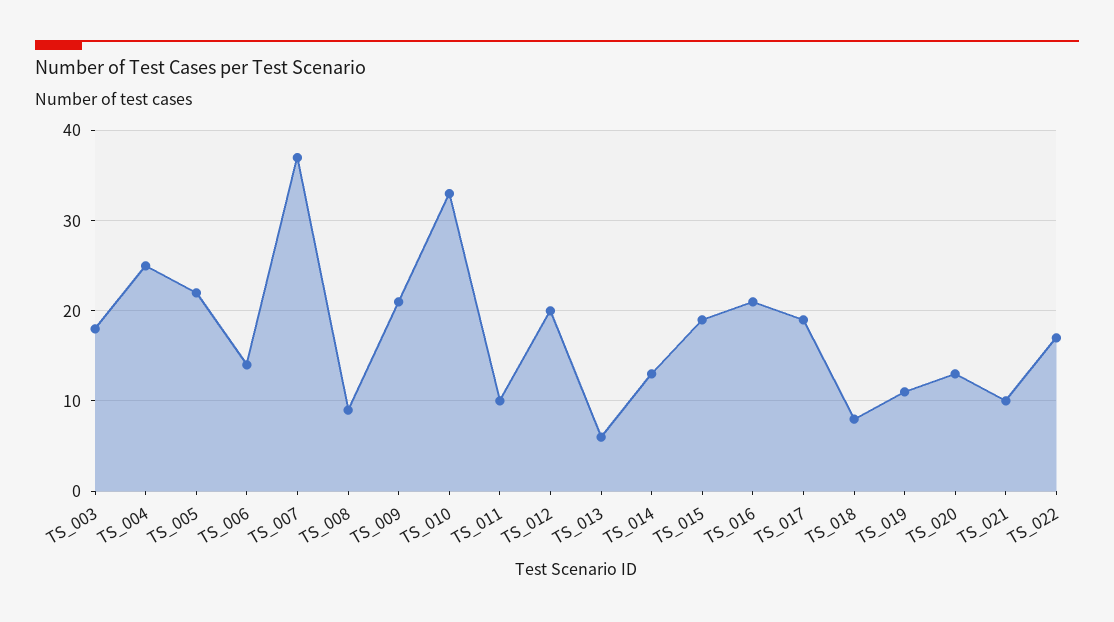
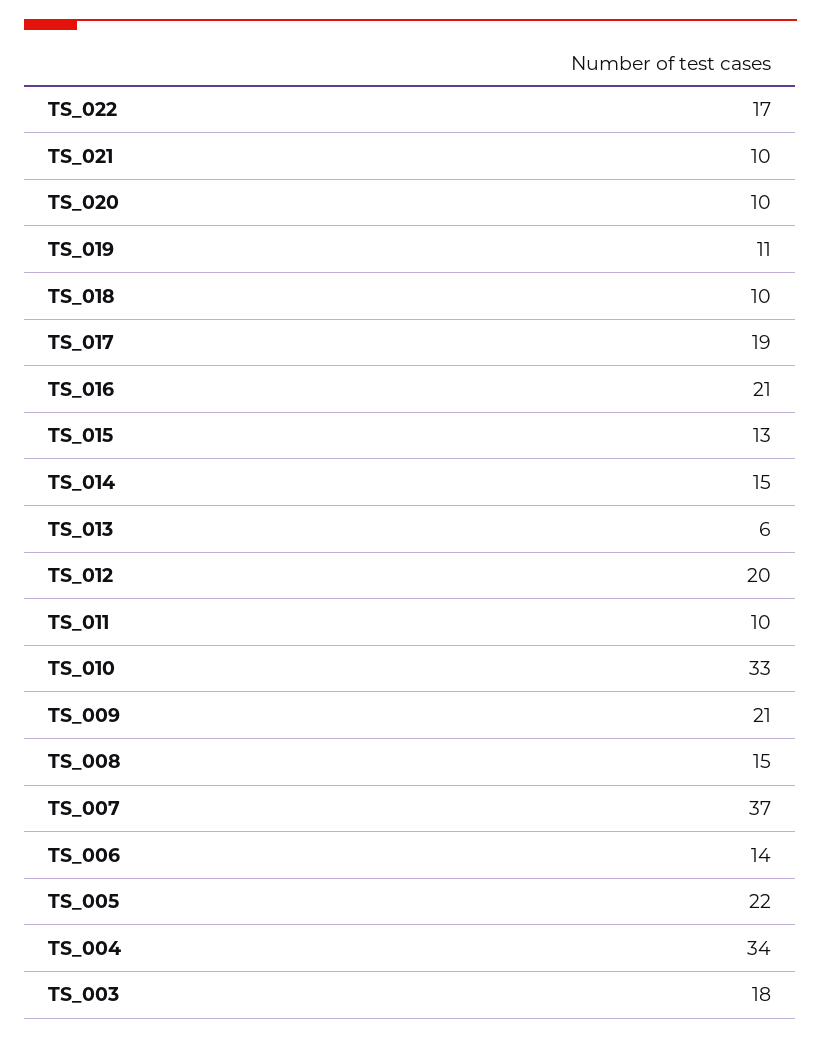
TS_004: 25 -> 34
TS_008: 9 -> 15
TS_014: 13 -> 15
TS_015: 19 -> 13
TS_018: 8 -> 10
TS_020: 13 -> 10

